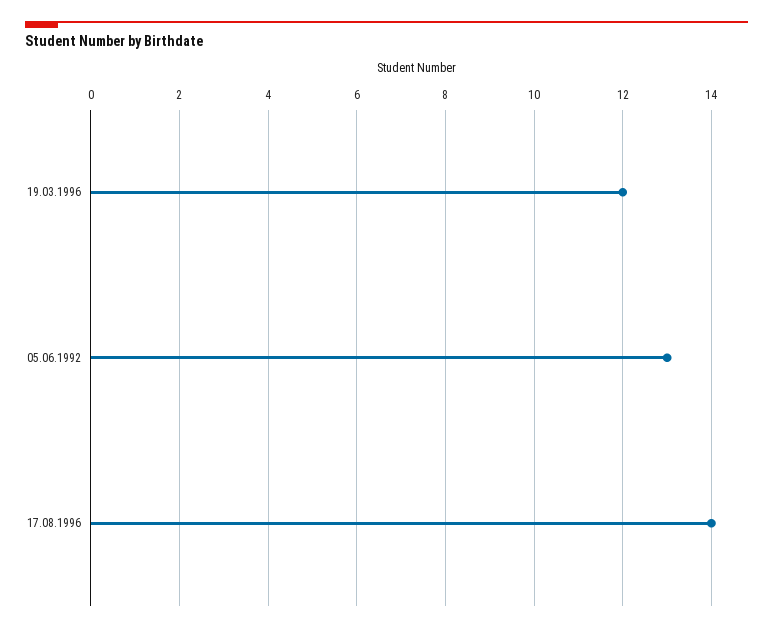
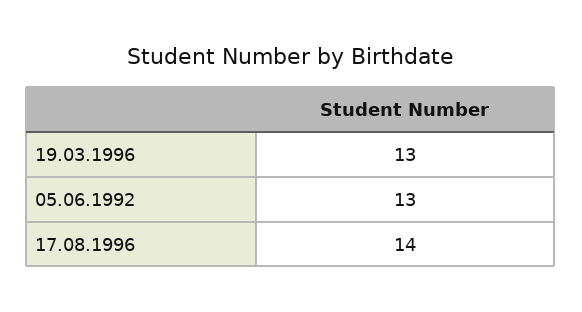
19.03.1996: 12 -> 13

